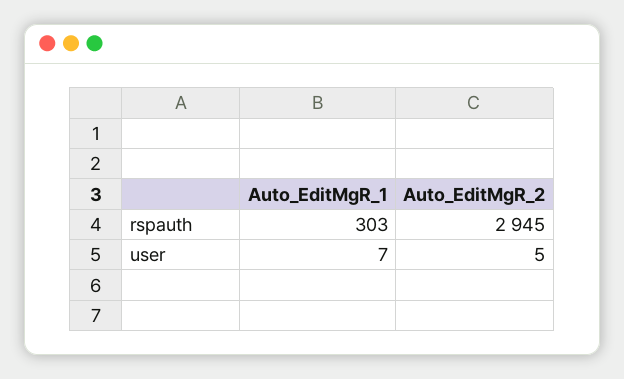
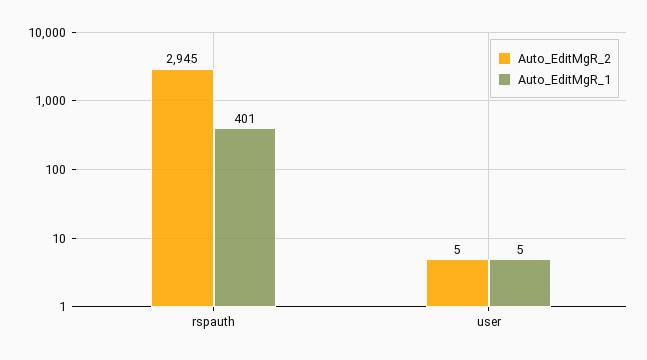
Auto_EditMgR_1, rspauth: 303 -> 401
Auto_EditMgR_1, user: 7 -> 5

